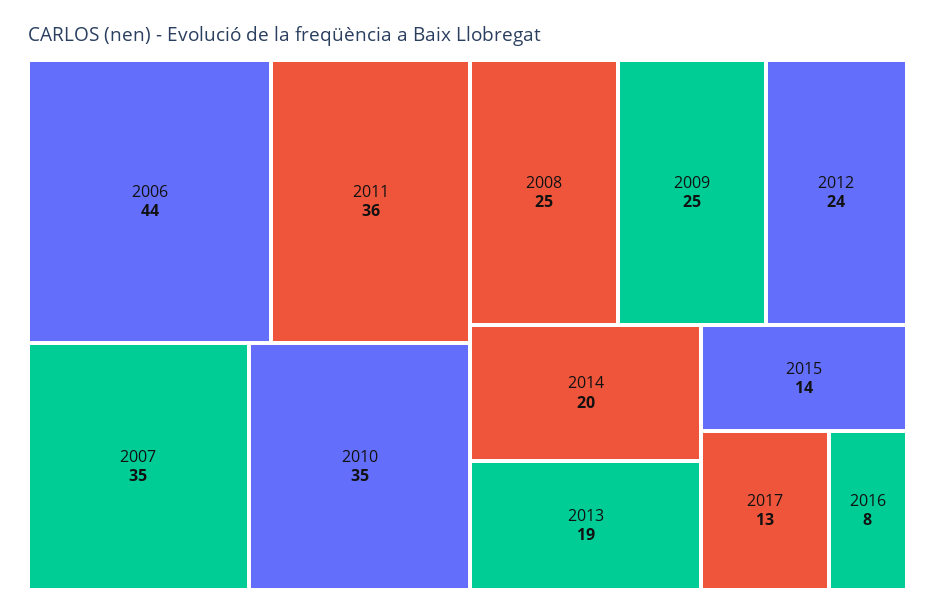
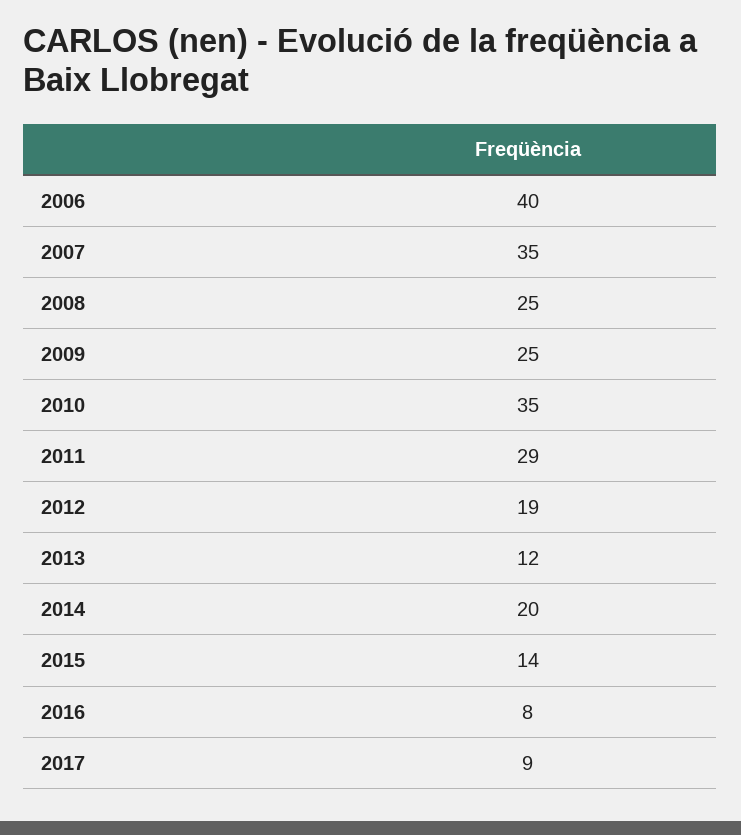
2006: 44 -> 40
2011: 36 -> 29
2012: 24 -> 19
2013: 19 -> 12
2017: 13 -> 9

